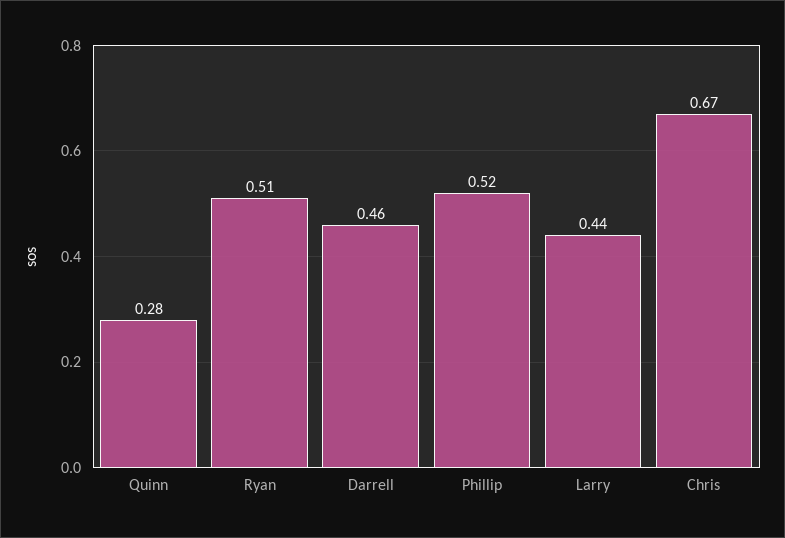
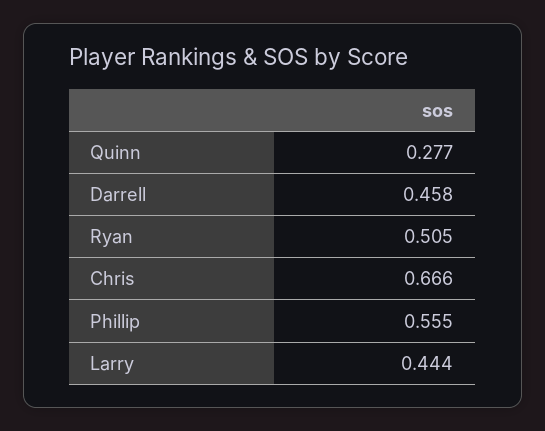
Phillip: 0.52 -> 0.555

